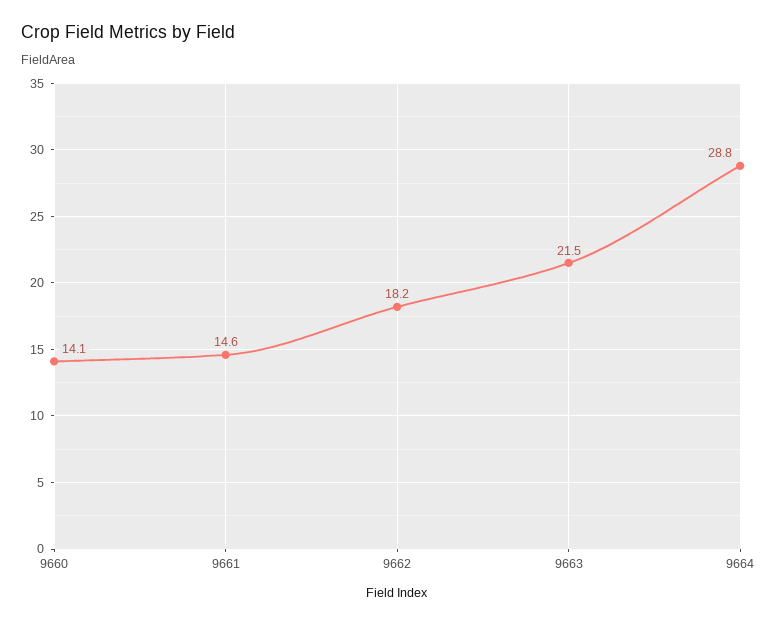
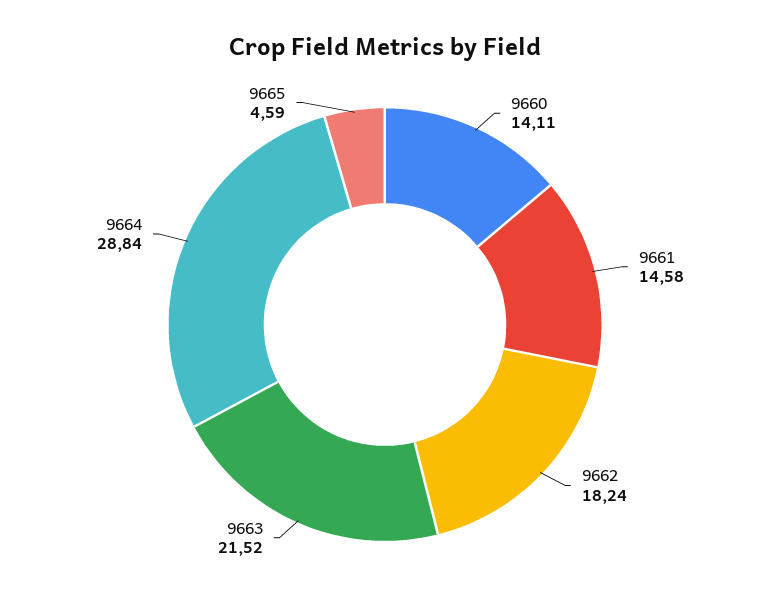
9665: none -> 4.59

